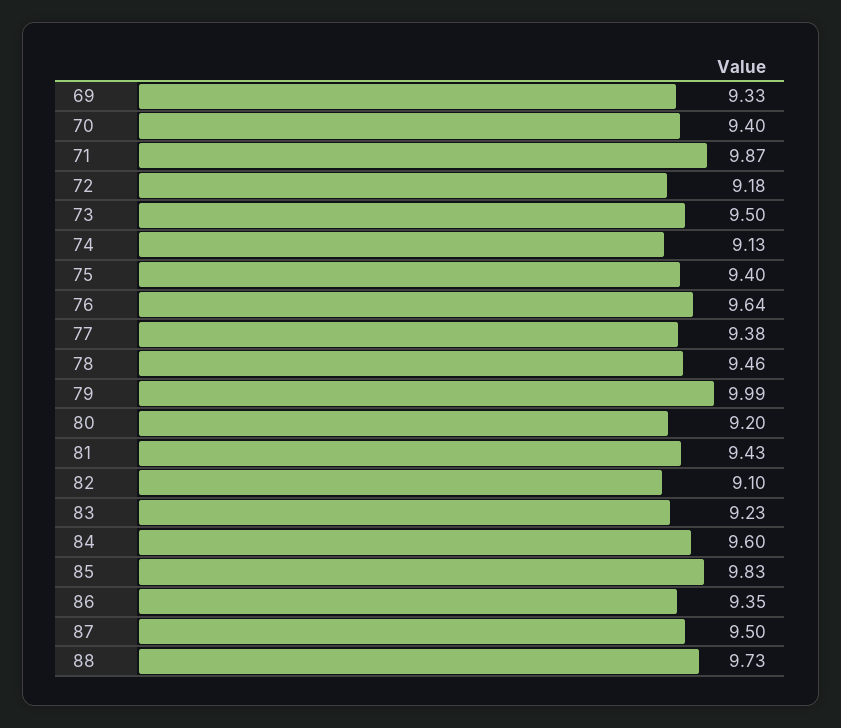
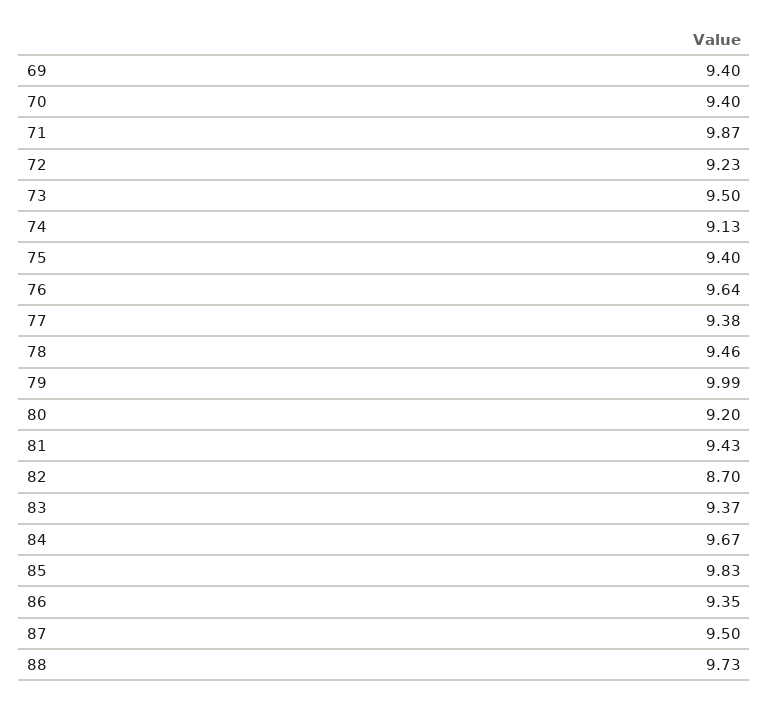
69: 9.33 -> 9.4
72: 9.18 -> 9.23
82: 9.1 -> 8.7
83: 9.23 -> 9.37
84: 9.6 -> 9.67

